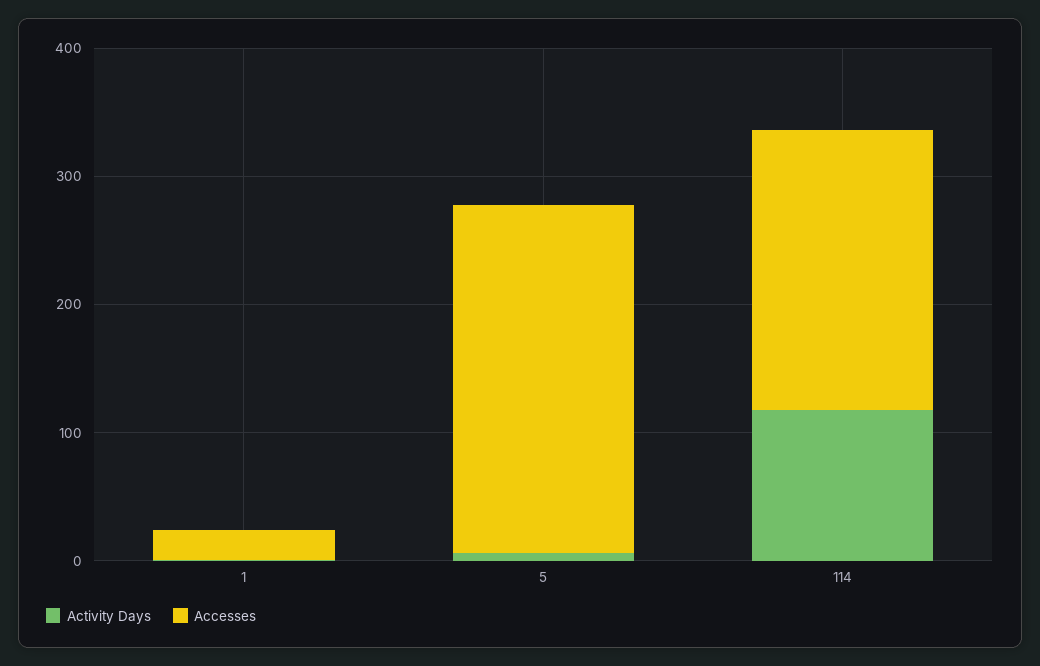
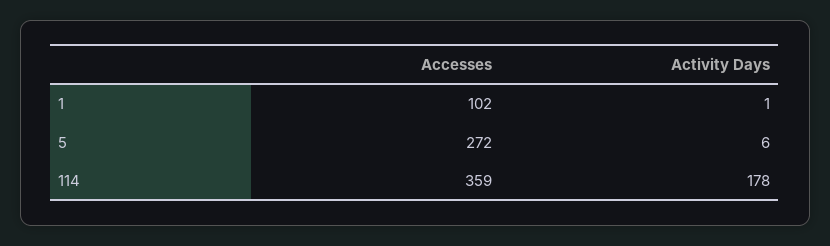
Accesses, 1: 20 -> 102
Activity Days, 114: 120 -> 178
Accesses, 114: 220 -> 359

